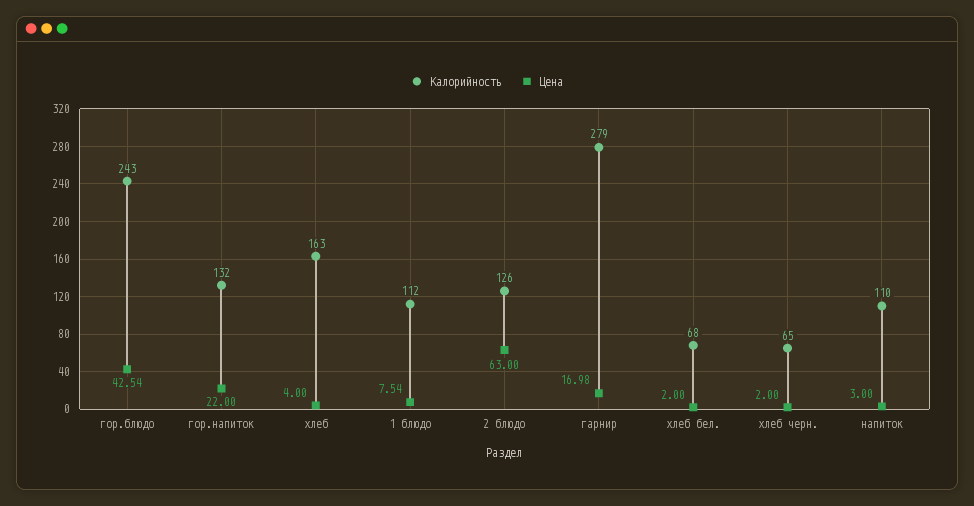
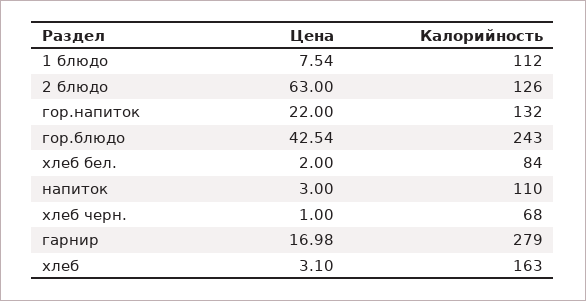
Цена, хлеб: 4 -> 3.1
Калорийность, хлеб бел.: 68 -> 84
Калорийность, хлеб черн.: 65 -> 68
Цена, хлеб черн.: 2 -> 1

